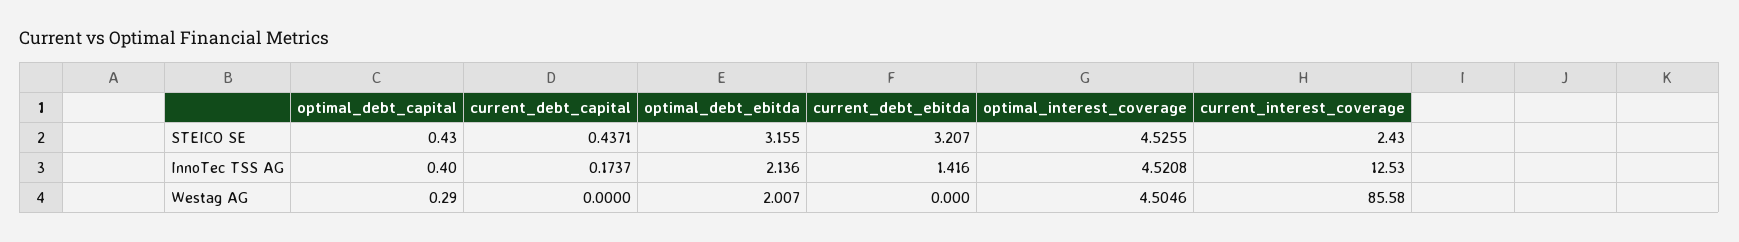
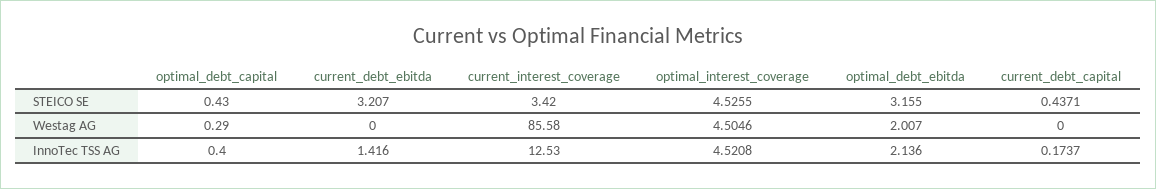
current_interest_coverage, STEICO SE: 2.43 -> 3.42

